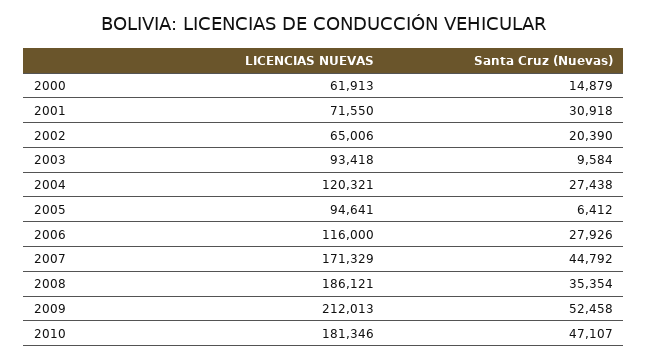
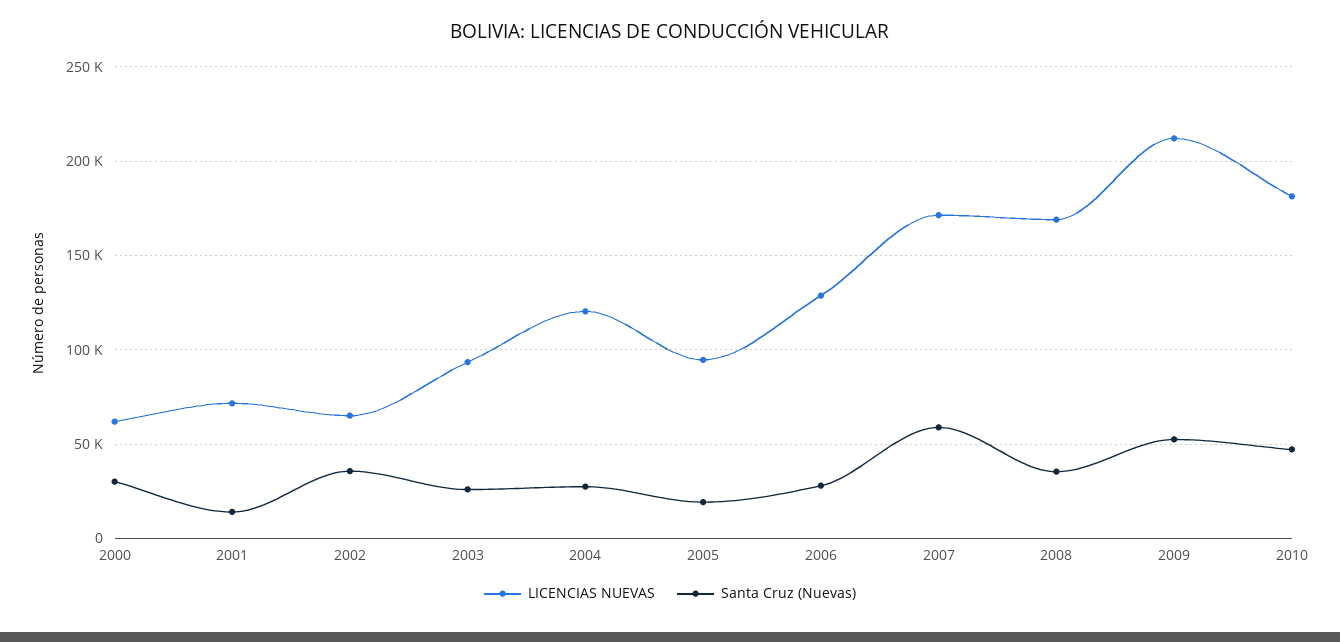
Santa Cruz (Nuevas), 2000: 14879 -> 30000
Santa Cruz (Nuevas), 2001: 30918 -> 15000
Santa Cruz (Nuevas), 2002: 20390 -> 35000
Santa Cruz (Nuevas), 2003: 9584 -> 25000
Santa Cruz (Nuevas), 2005: 6412 -> 20000
LICENCIAS NUEVAS, 2006: 116000 -> 130000
Santa Cruz (Nuevas), 2007: 44792 -> 60000
LICENCIAS NUEVAS, 2008: 186121 -> 170000

